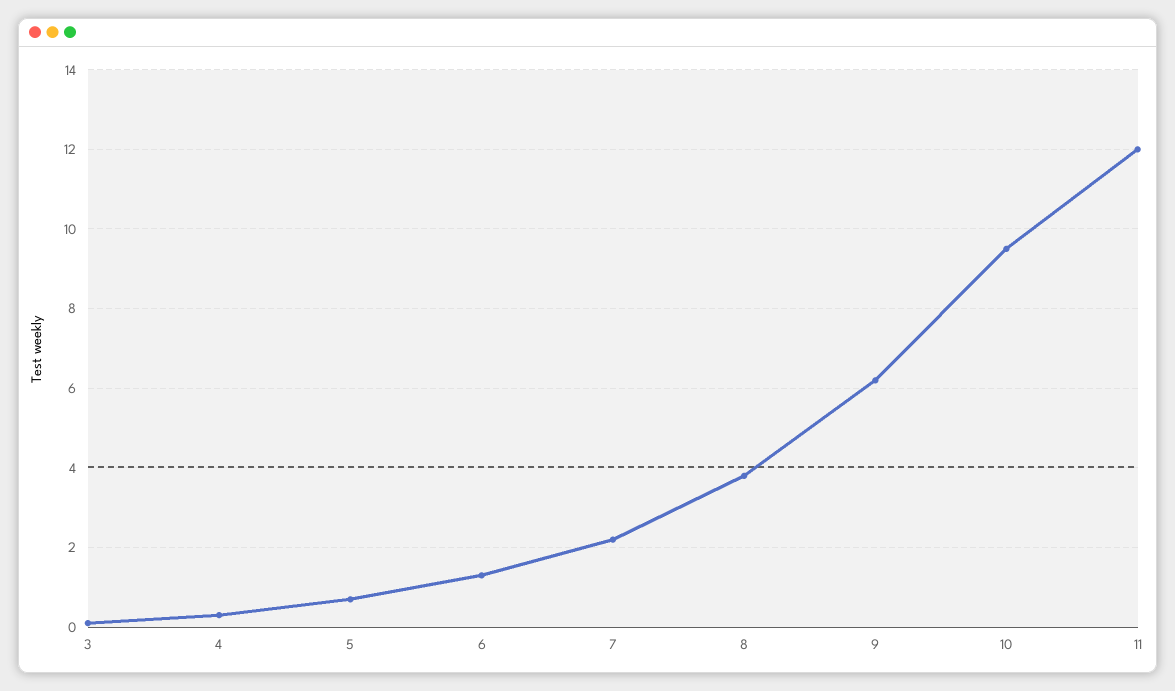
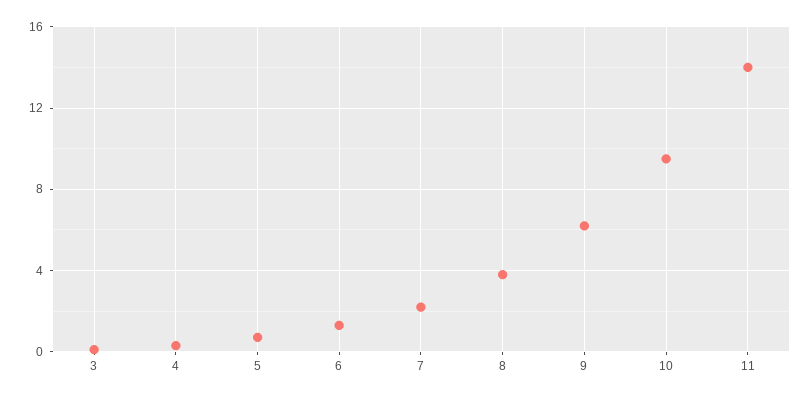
11: 12 -> 14

